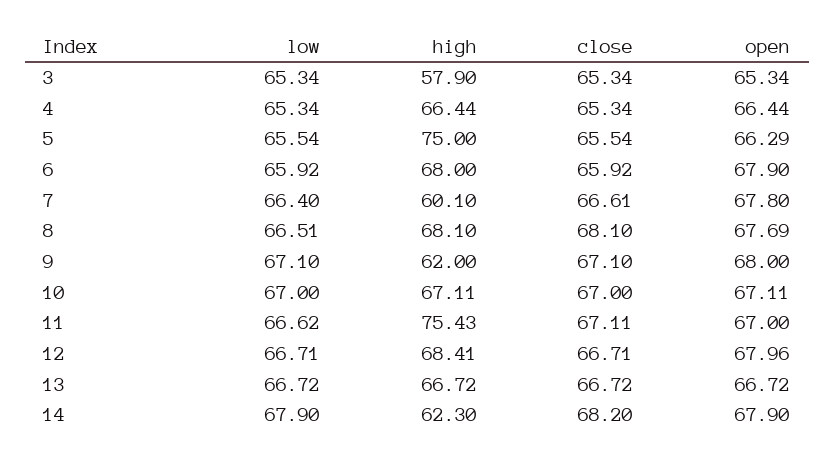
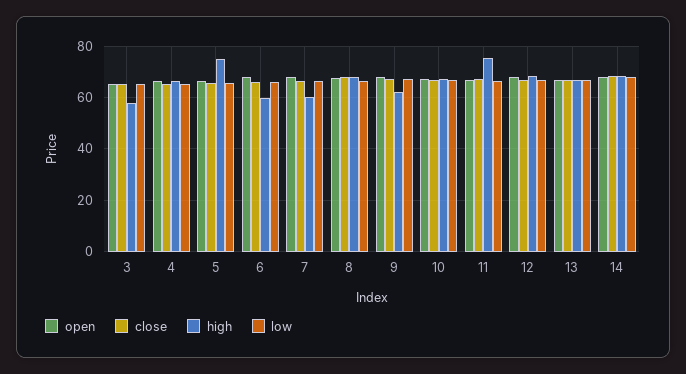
high, 6: 68 -> 60
high, 14: 62.3 -> 67.5

